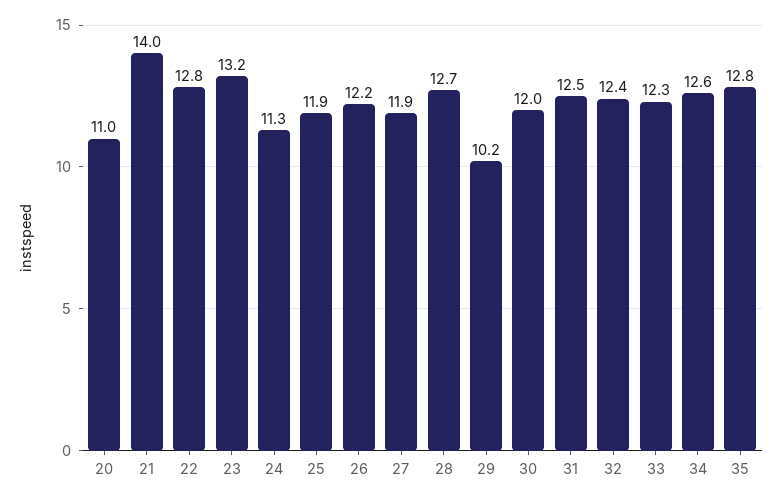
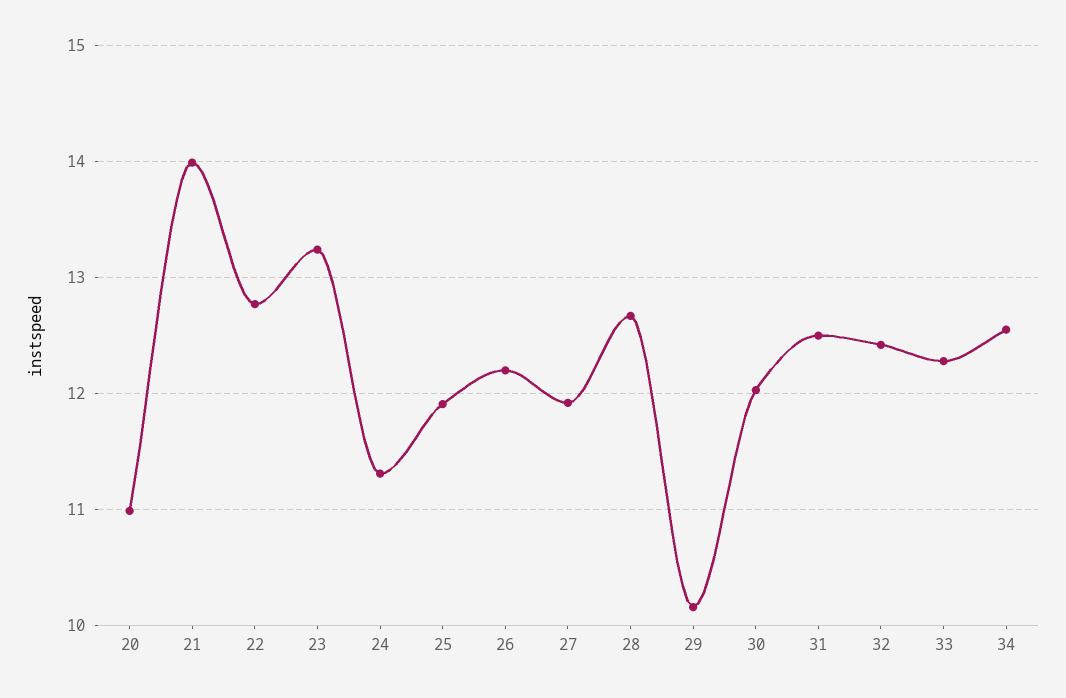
35: 12.8 -> none

